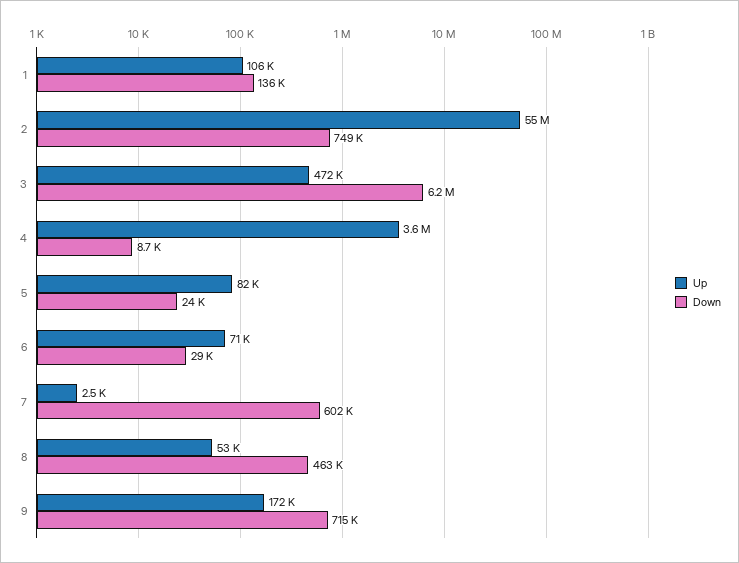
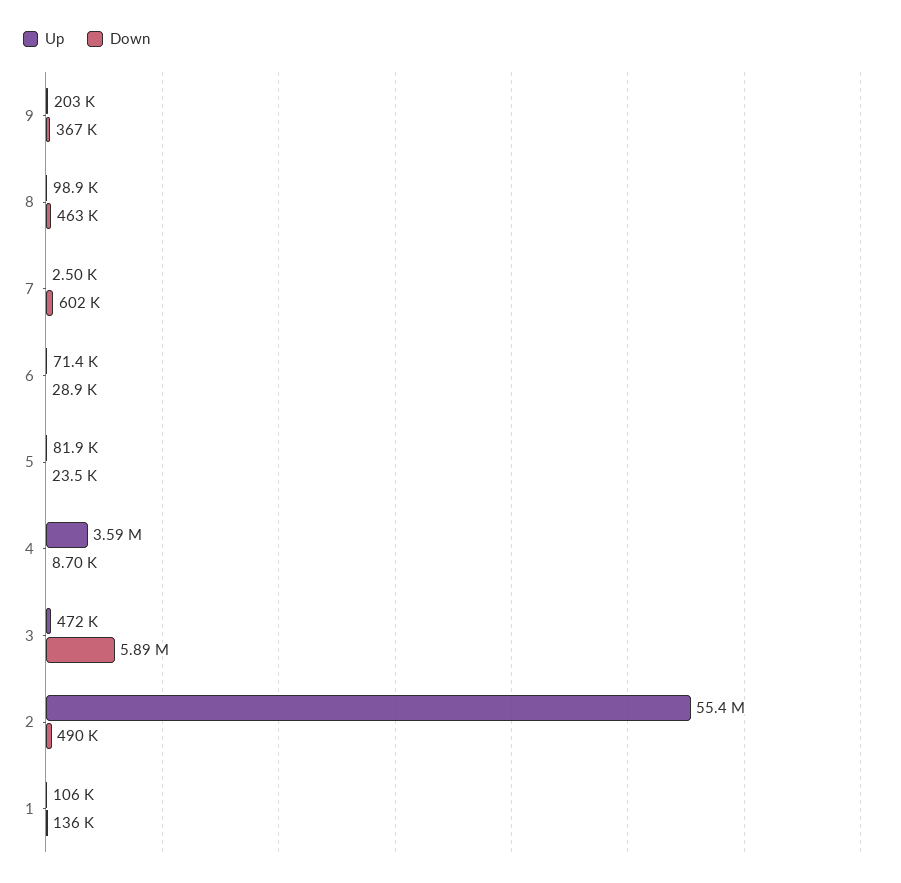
Down, 2: 749000 -> 490000
Down, 3: 6200000 -> 5890000
Up, 8: 53000 -> 98900
Up, 9: 172000 -> 203000
Down, 9: 715000 -> 367000

